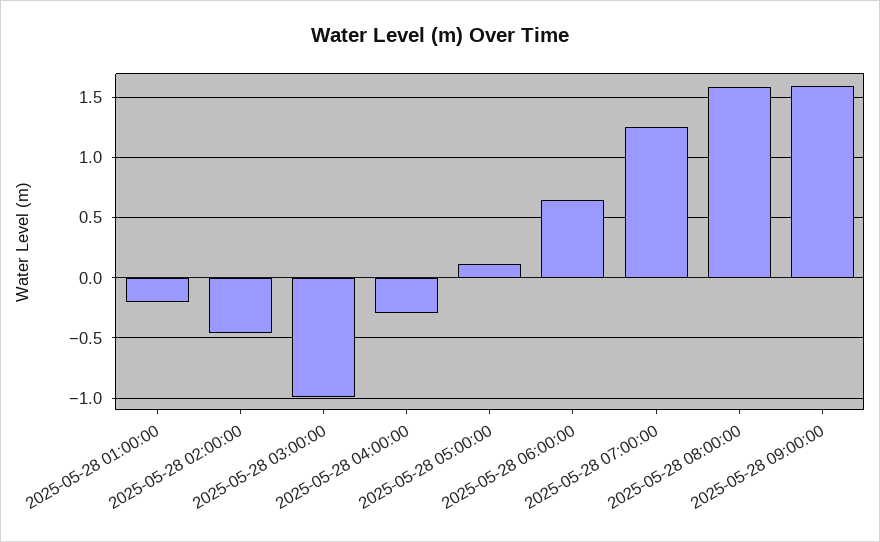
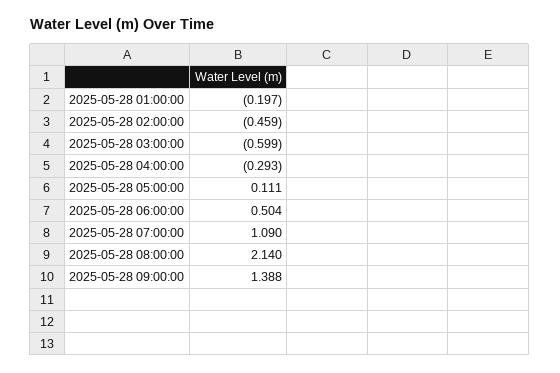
2025-05-28 03:00:00: -1 -> -0.599
2025-05-28 06:00:00: 0.65 -> 0.504
2025-05-28 07:00:00: 1.25 -> 1.09
2025-05-28 08:00:00: 1.6 -> 2.14
2025-05-28 09:00:00: 1.6 -> 1.388

